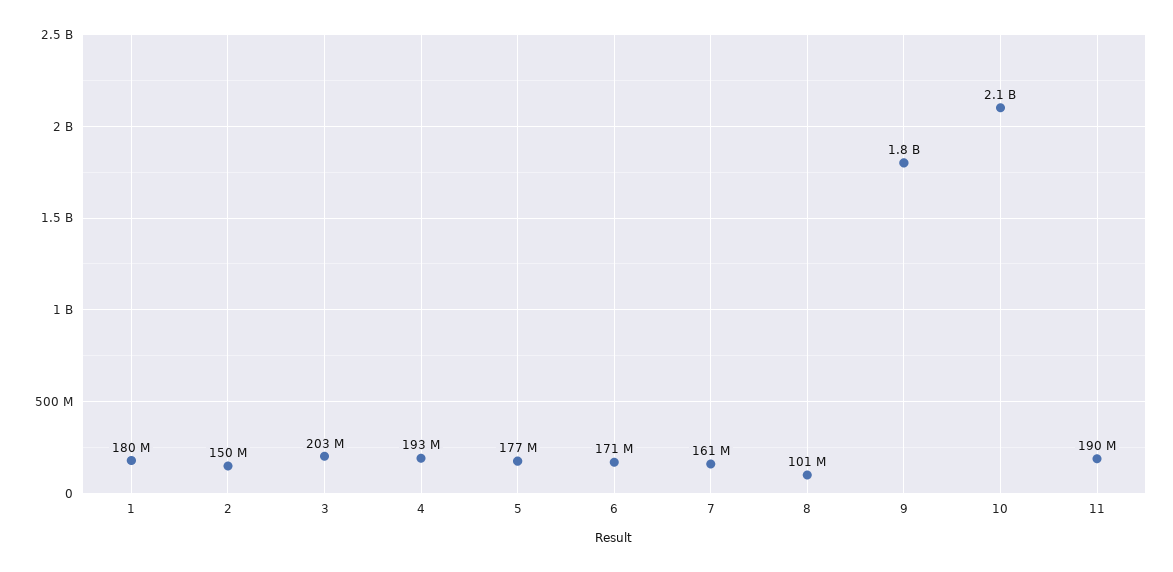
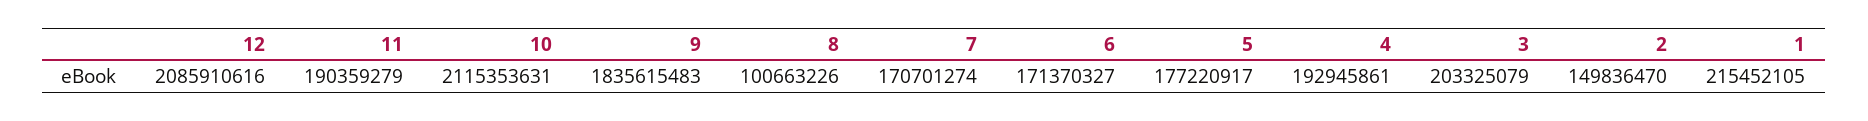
1: 180000000 -> 215452105
7: 161000000 -> 170701274
12: none -> 2085910616

